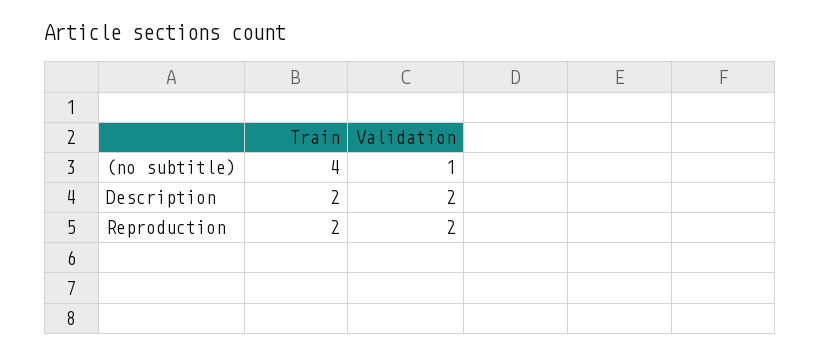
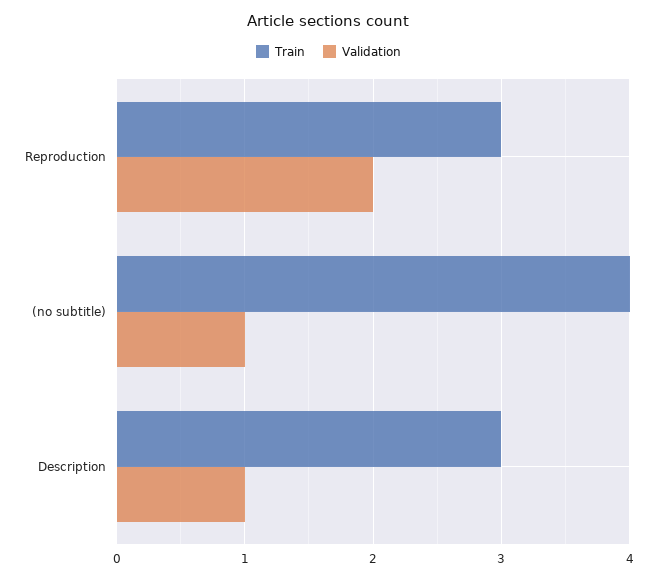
Train, Description: 2 -> 3
Validation, Description: 2 -> 1
Train, Reproduction: 2 -> 3

